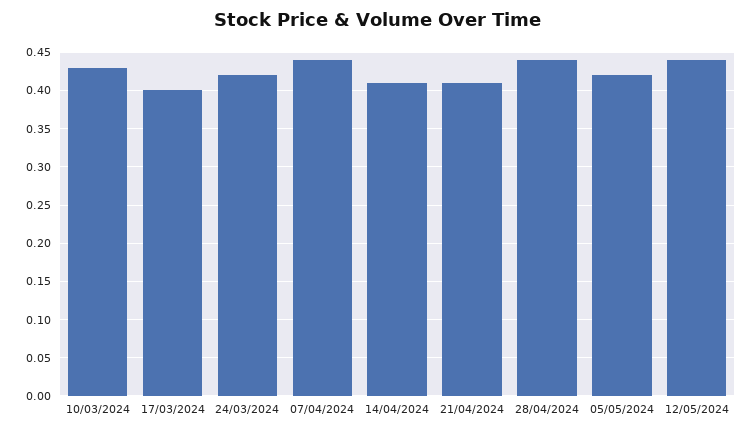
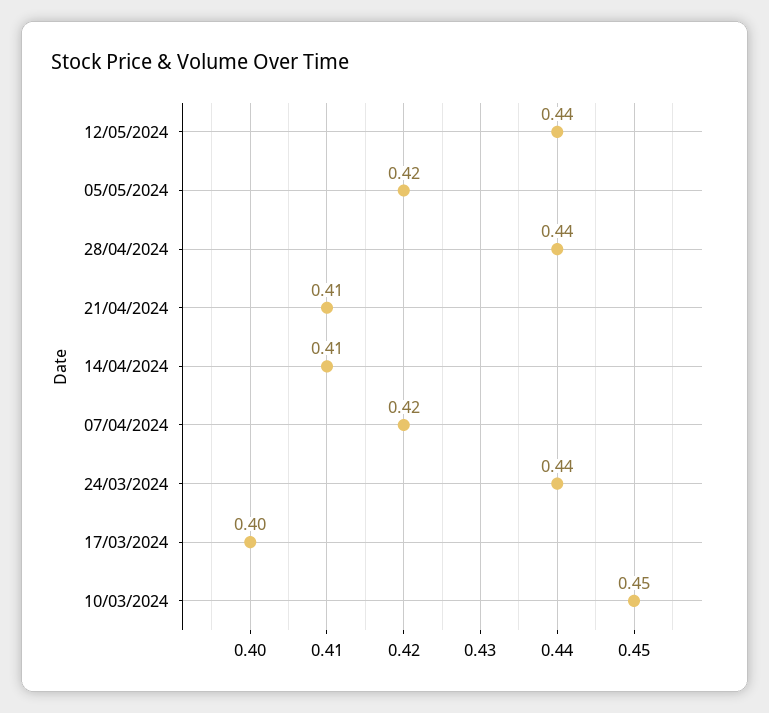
10/03/2024: 0.43 -> 0.45
24/03/2024: 0.42 -> 0.44
07/04/2024: 0.44 -> 0.42

